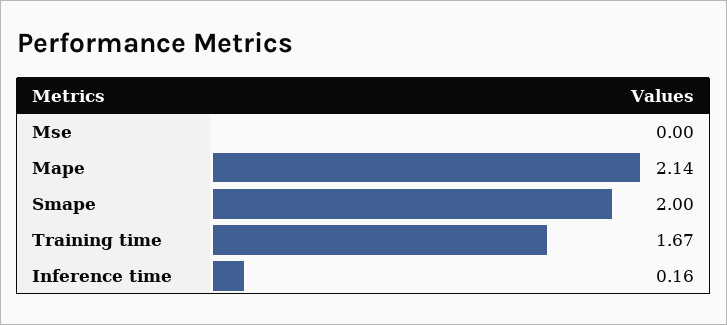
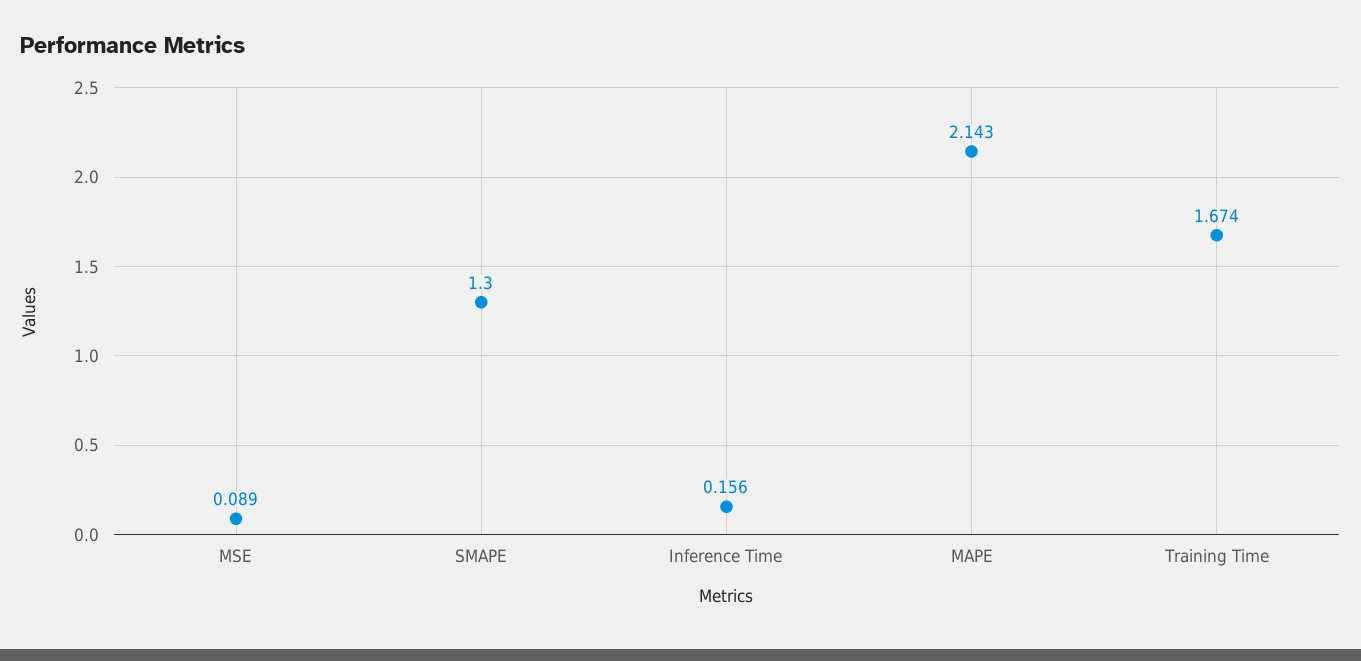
Mse: 0 -> 0.089
Smape: 2 -> 1.3

